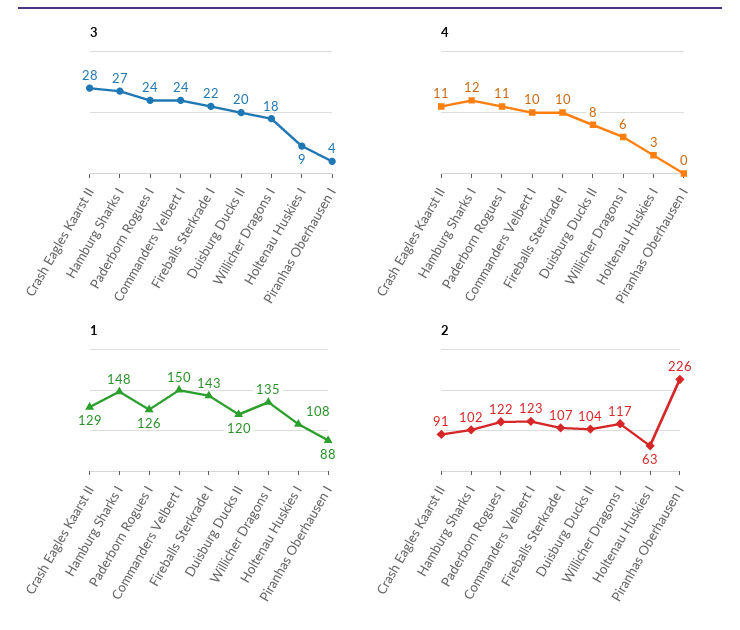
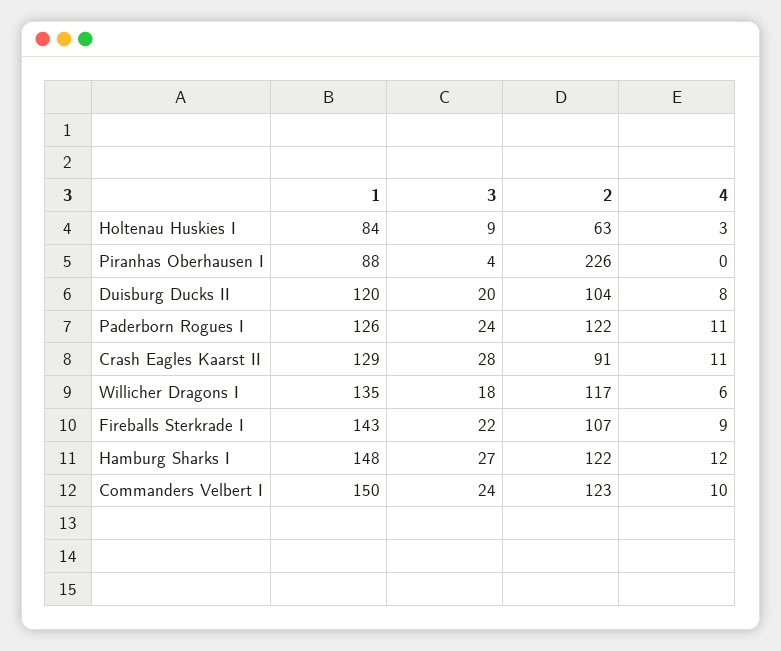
4, Fireballs Sterkrade I: 10 -> 9
1, Holtenau Huskies I: 108 -> 84
2, Hamburg Sharks I: 102 -> 122

